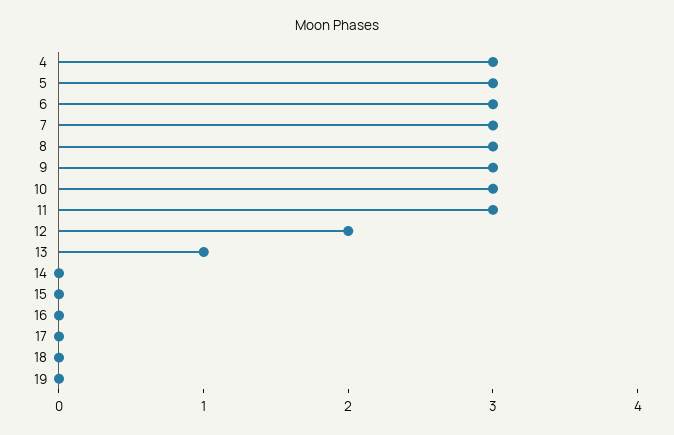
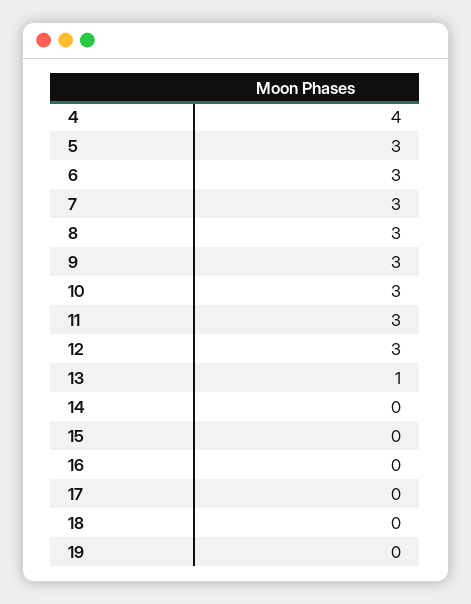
4: 3 -> 4
12: 2 -> 3

